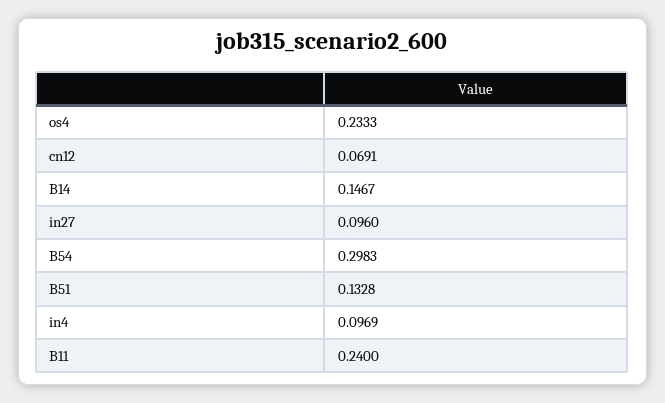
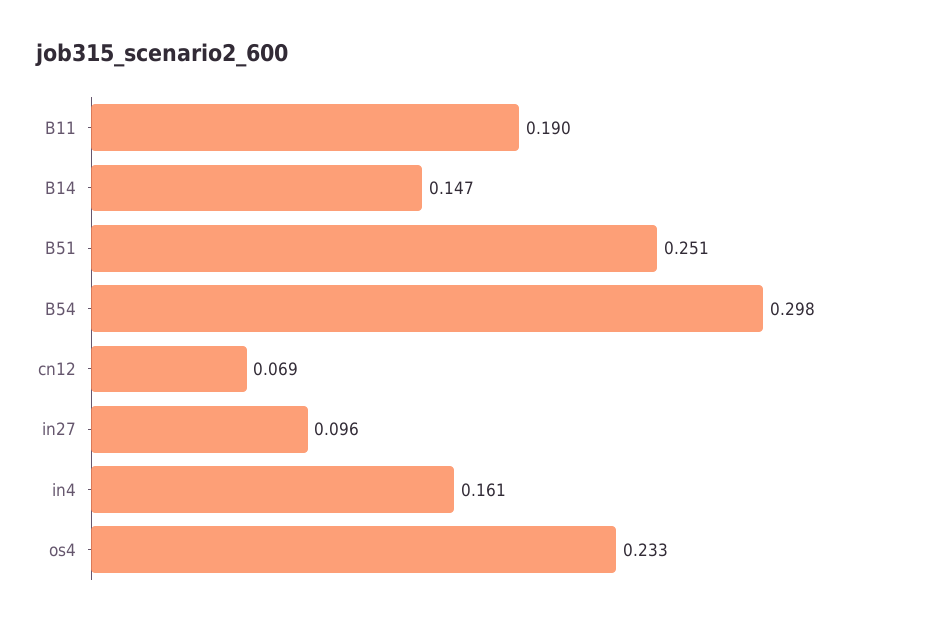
B51: 0.1328 -> 0.251
in4: 0.0969 -> 0.161
B11: 0.24 -> 0.19

